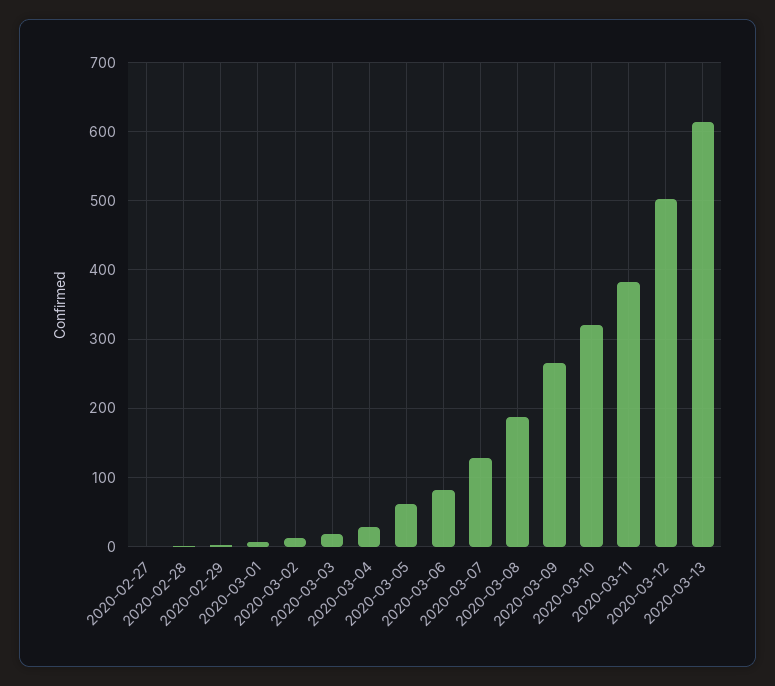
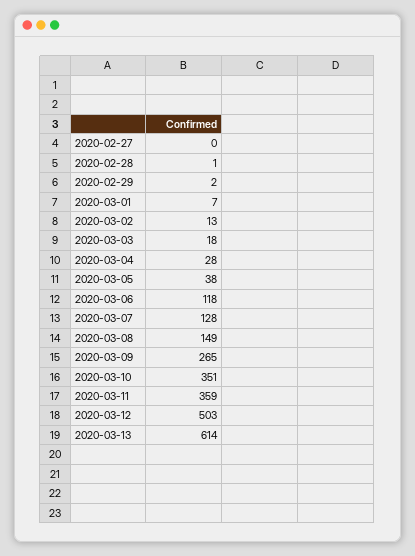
2020-03-05: 60 -> 38
2020-03-06: 80 -> 118
2020-03-08: 190 -> 149
2020-03-10: 320 -> 351
2020-03-11: 380 -> 359

